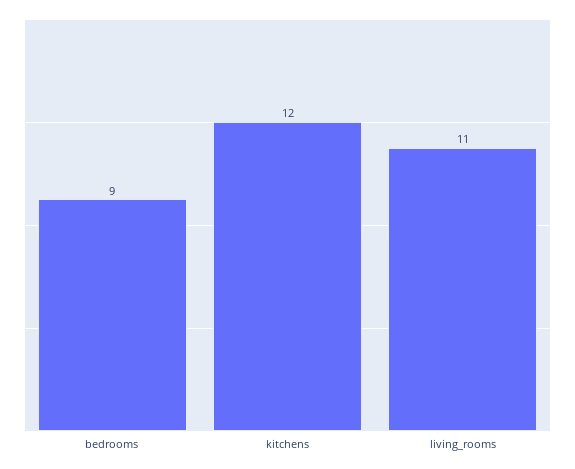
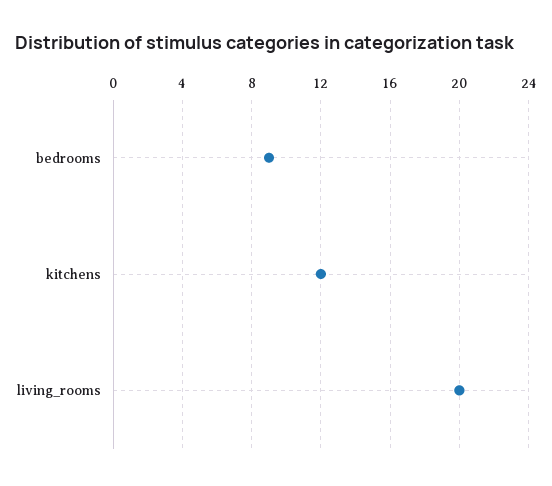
living_rooms: 11 -> 20

